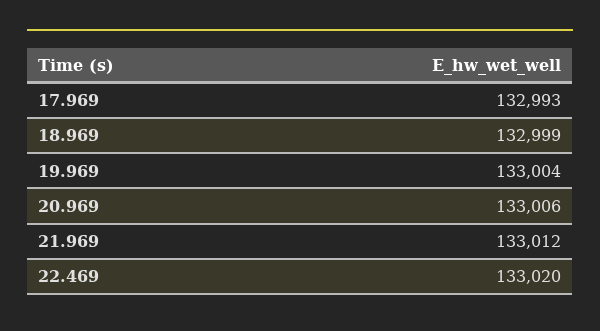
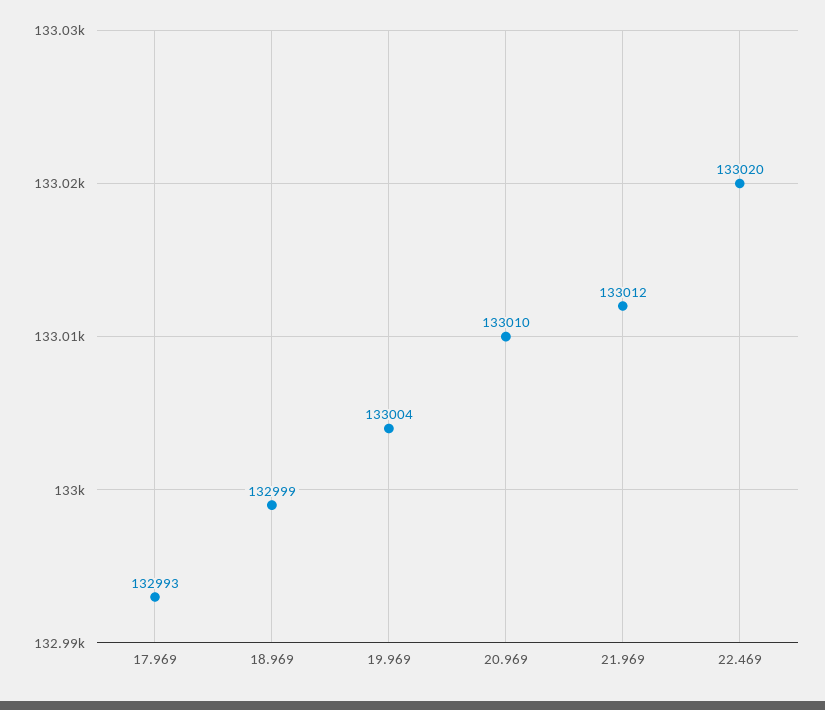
20.969: 133006 -> 133010

